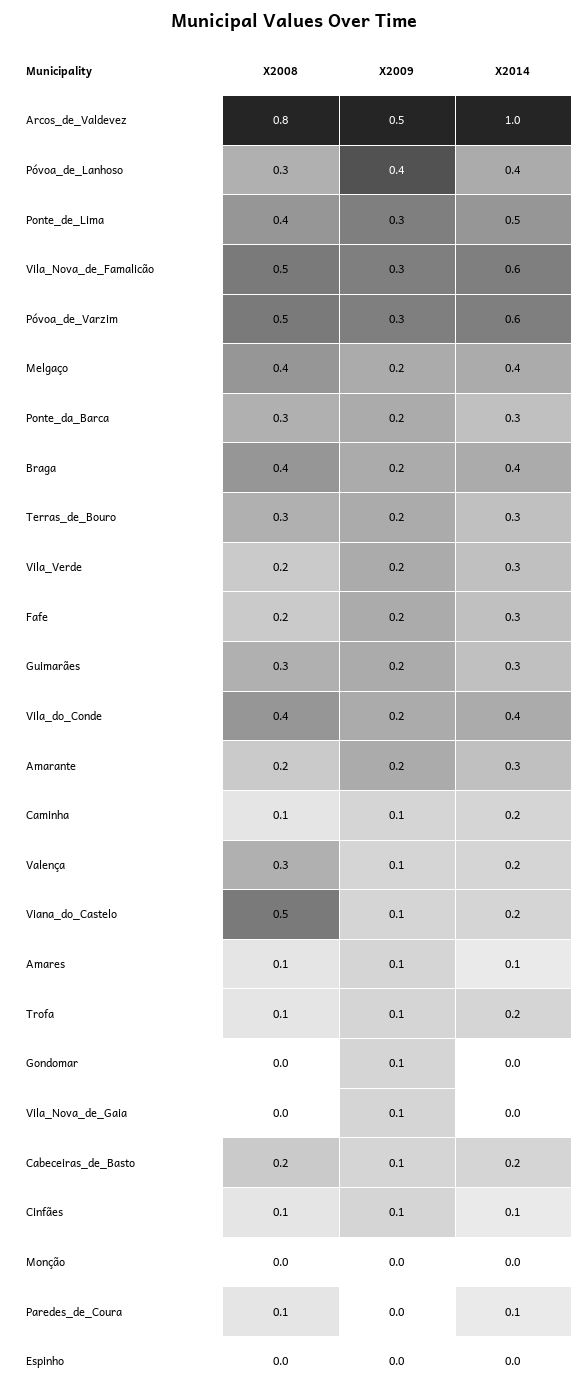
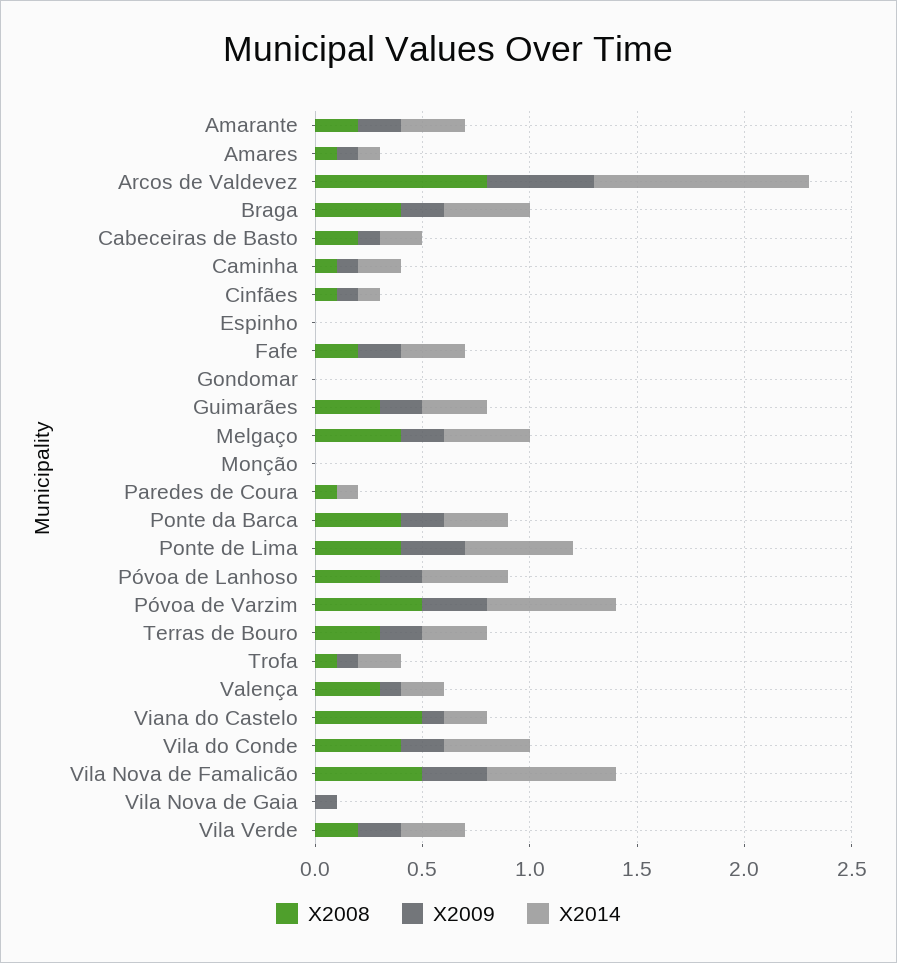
X2009, Póvoa_de_Lanhoso: 0.4 -> 0.2
X2008, Ponte_da_Barca: 0.3 -> 0.4
X2009, Gondomar: 0.1 -> 0

